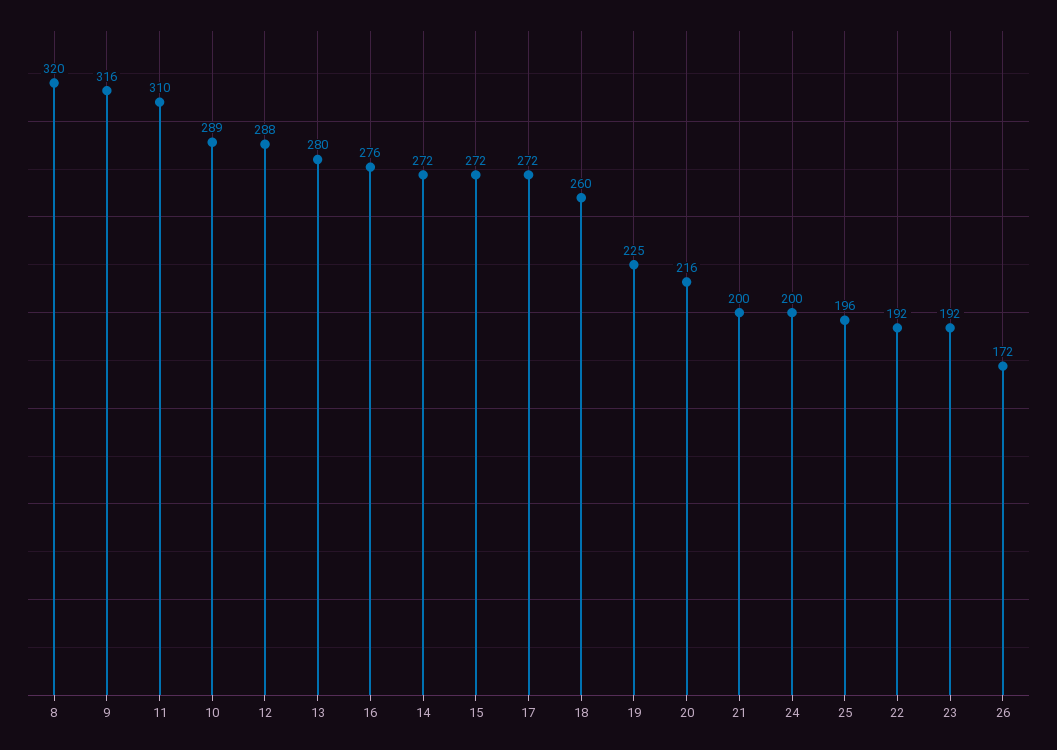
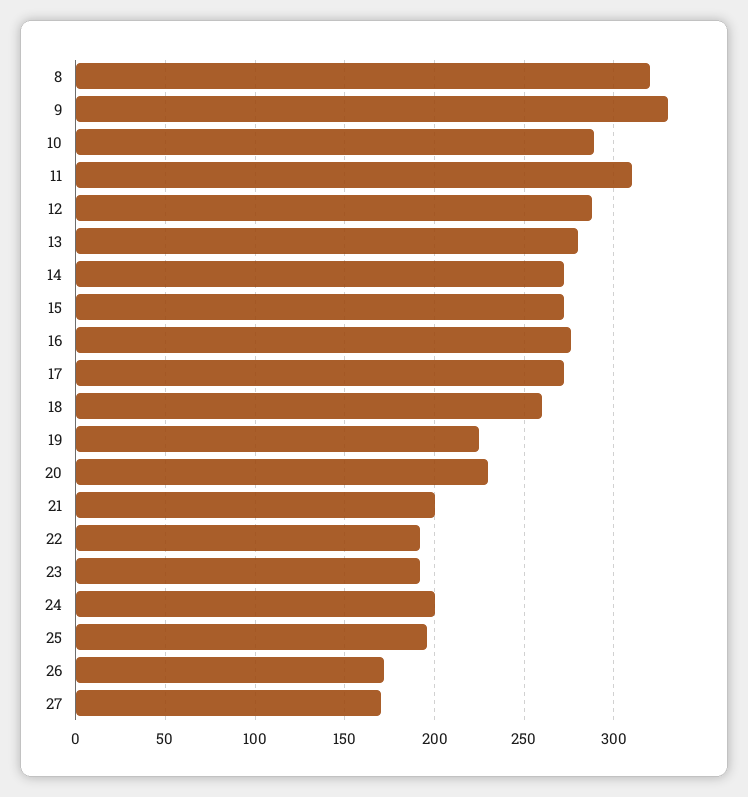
9: 316 -> 330
20: 216 -> 230
27: none -> 170

